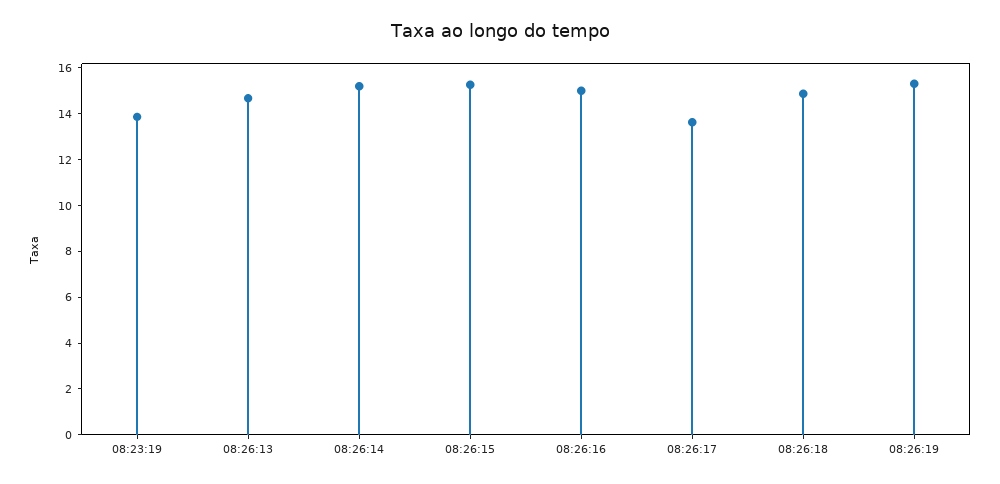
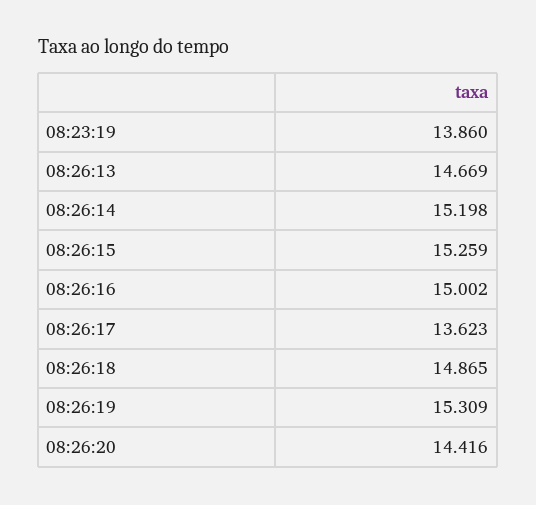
08:26:20: none -> 14.416

